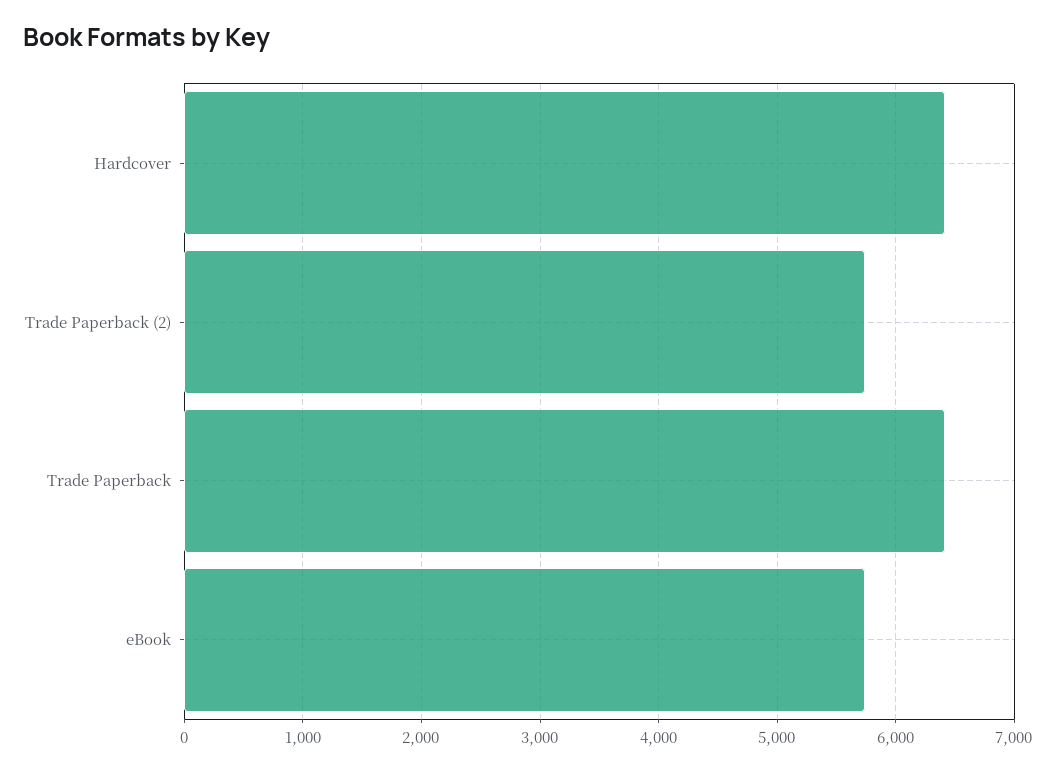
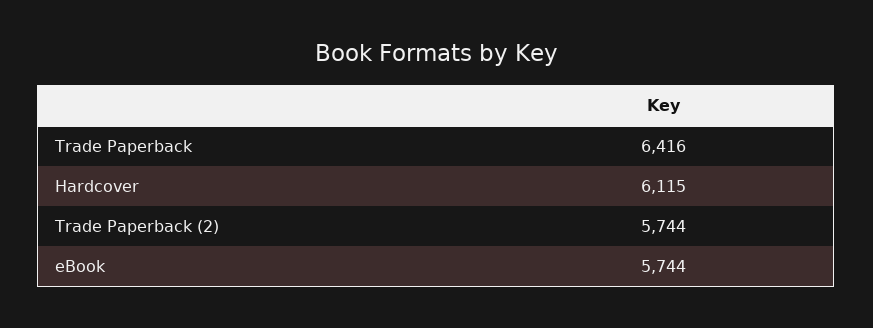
Hardcover: 6400 -> 6115

